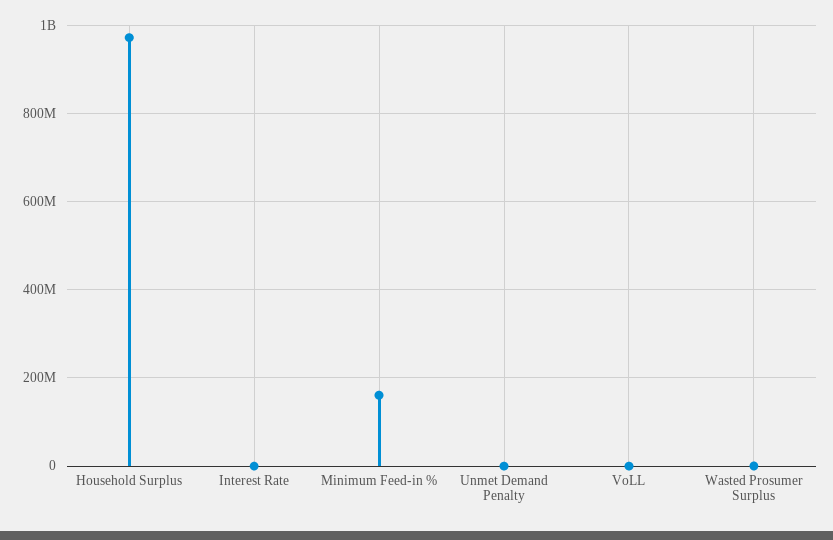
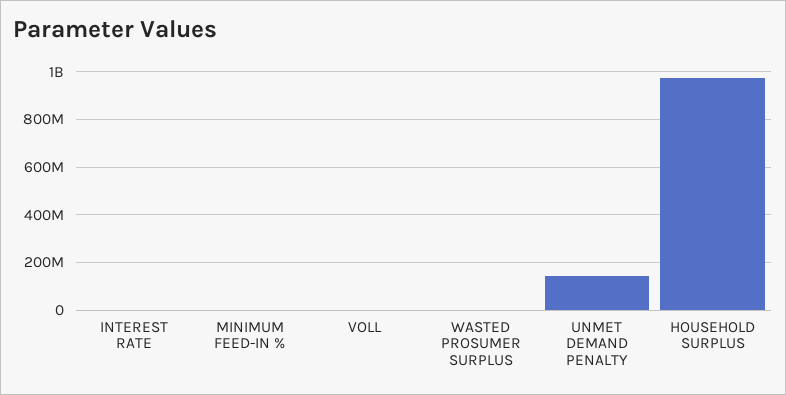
Minimum Feed-in %: 160000000 -> 0
Unmet Demand Penalty: 0 -> 150000000

